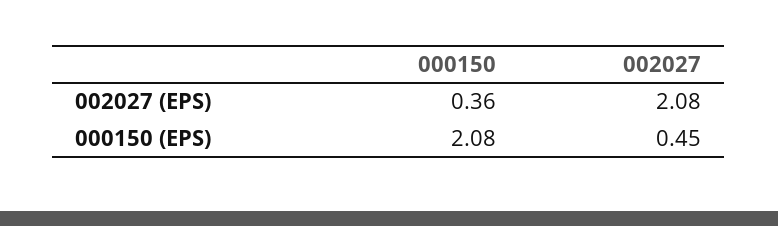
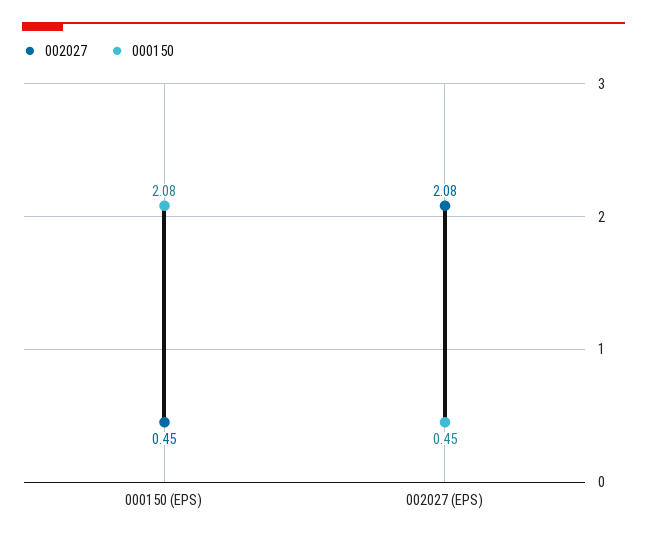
000150, 002027 (EPS): 0.36 -> 0.45

